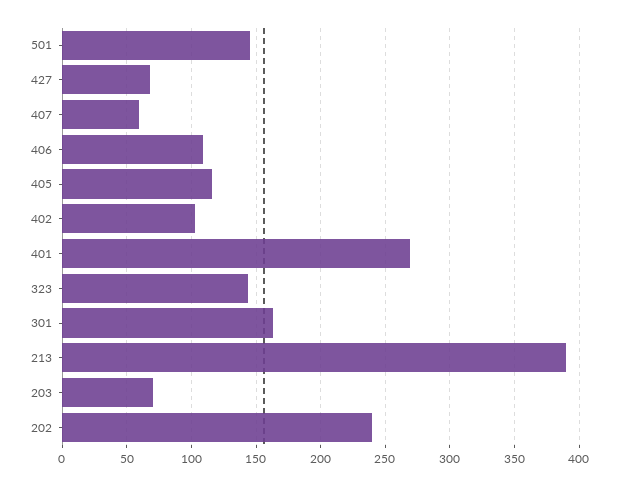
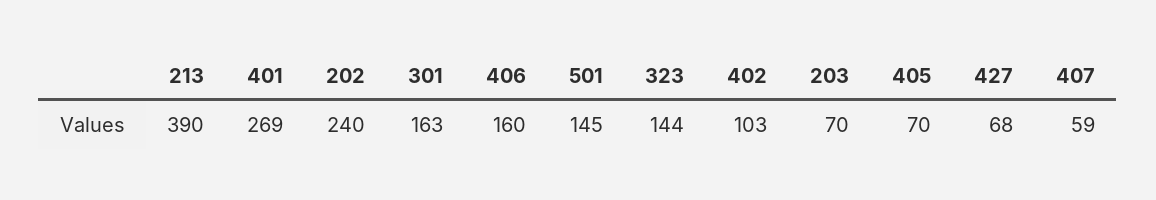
406: 110 -> 160
405: 115 -> 70

